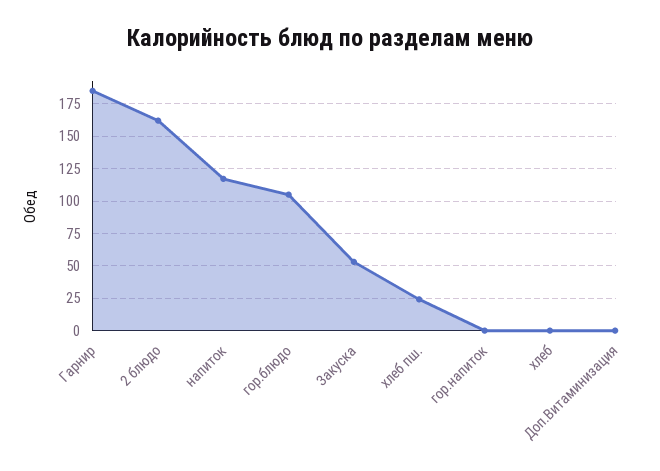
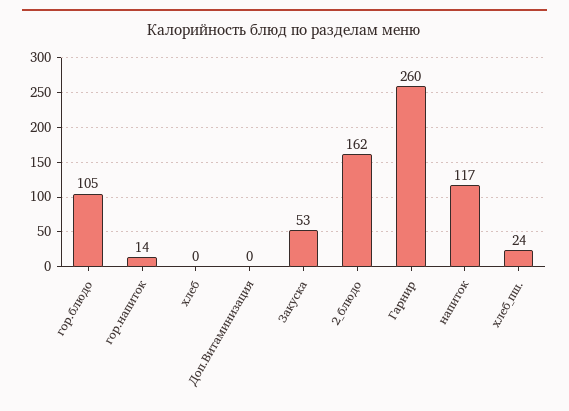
Гарнир: 185 -> 260
гор.напиток: 0 -> 14

